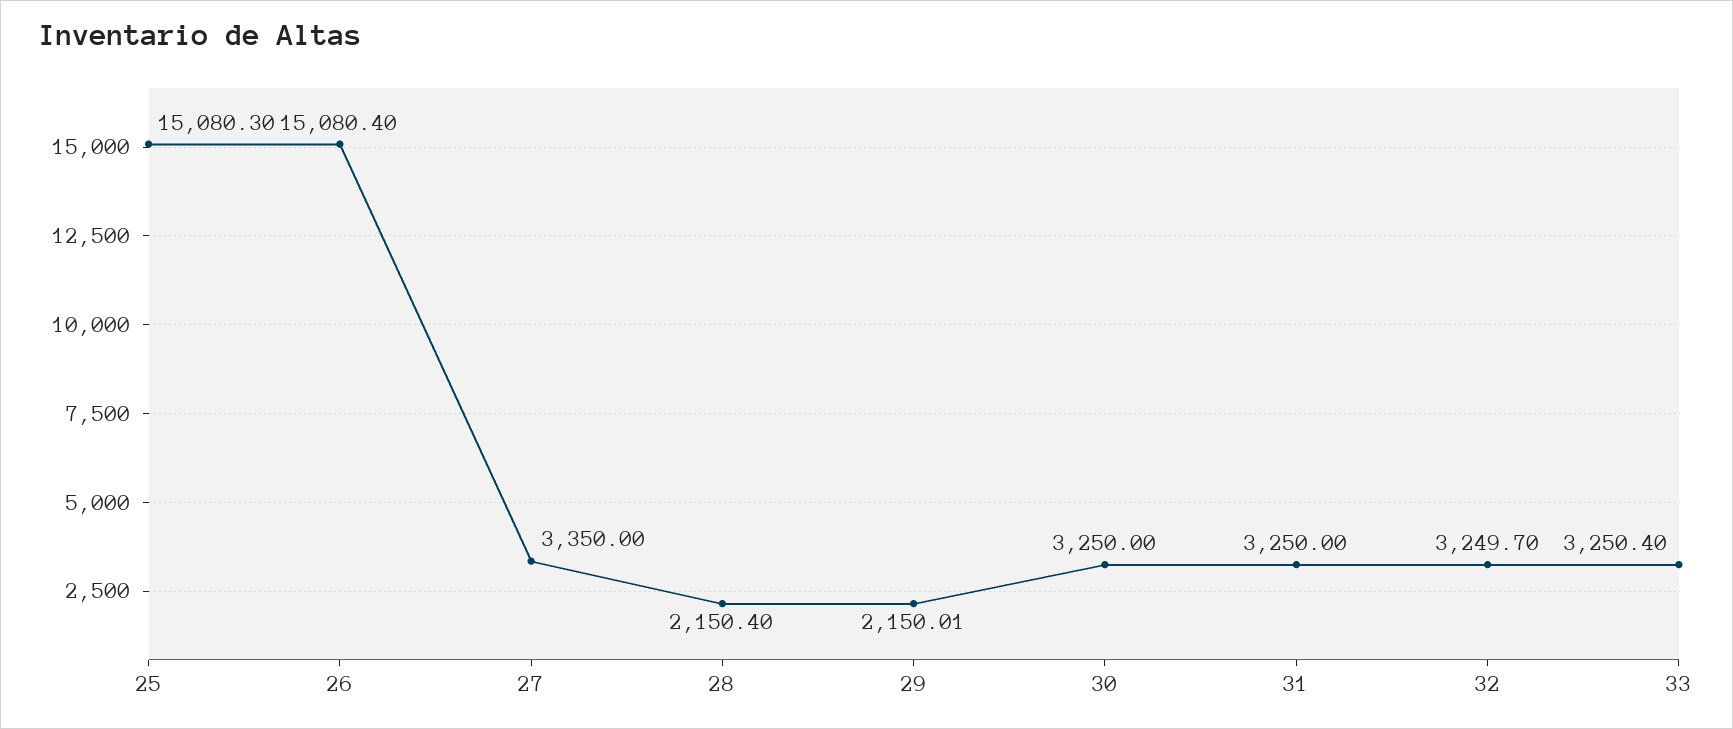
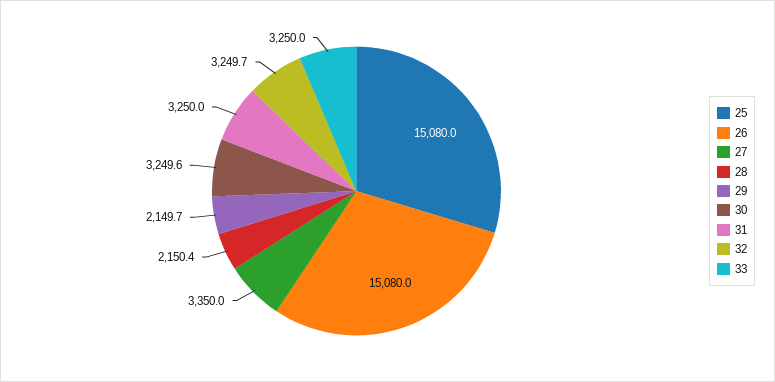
25: 15080.3 -> 15080
26: 15080.4 -> 15080
29: 2150.01 -> 2149.7
30: 3250 -> 3249.6
33: 3250.4 -> 3250

